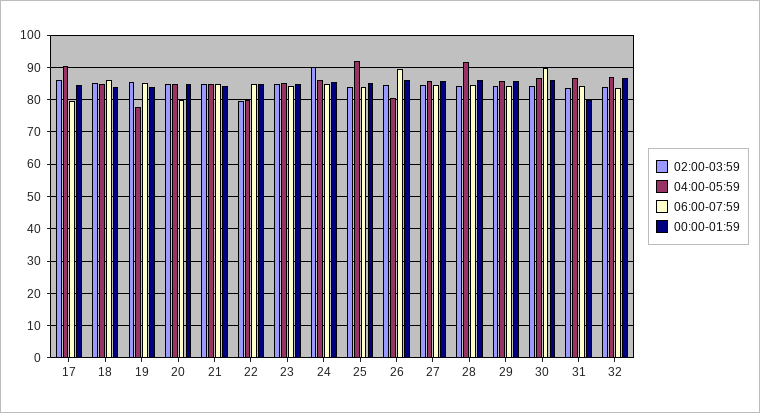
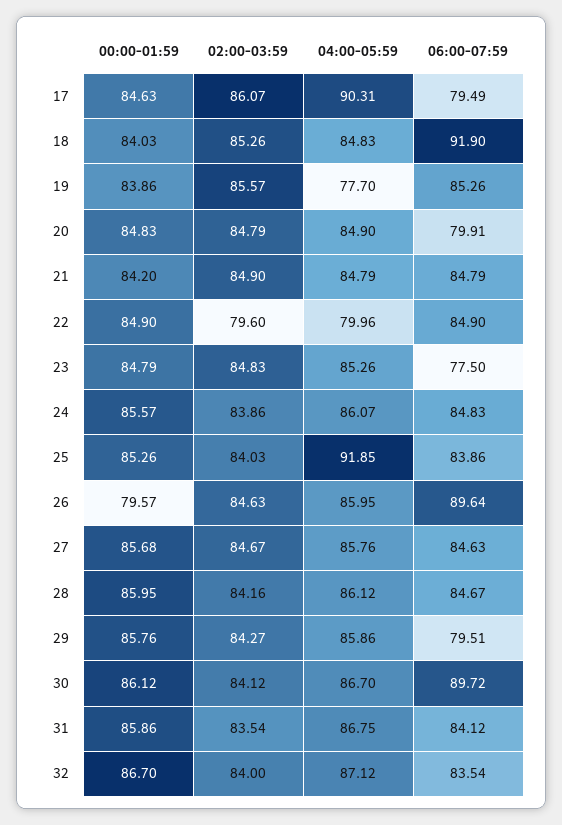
06:00-07:59, 18: 86 -> 91.9
06:00-07:59, 23: 84 -> 77.5
02:00-03:59, 24: 90 -> 83.86
04:00-05:59, 26: 80 -> 85.95
00:00-01:59, 26: 86 -> 79.57
04:00-05:59, 28: 92 -> 86.12
06:00-07:59, 29: 84 -> 79.51
00:00-01:59, 31: 80 -> 85.86

